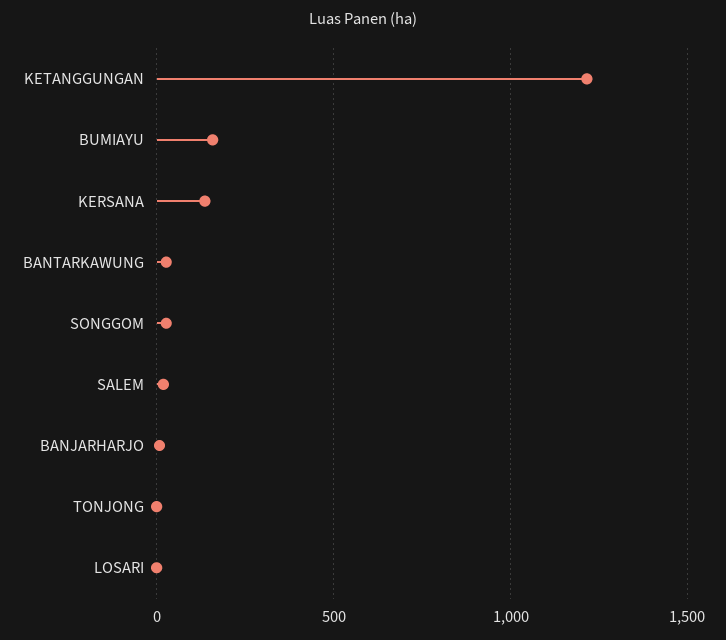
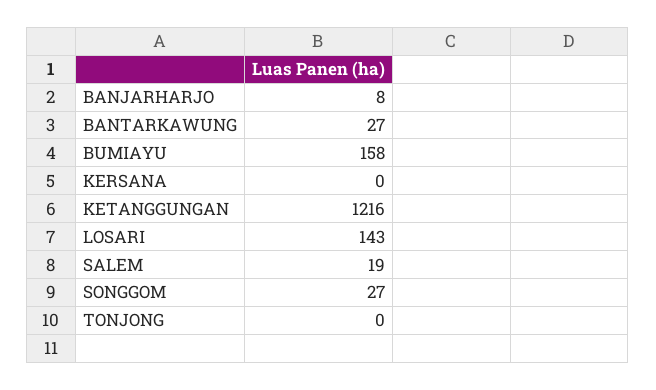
KERSANA: 150 -> 0
LOSARI: 0 -> 143

